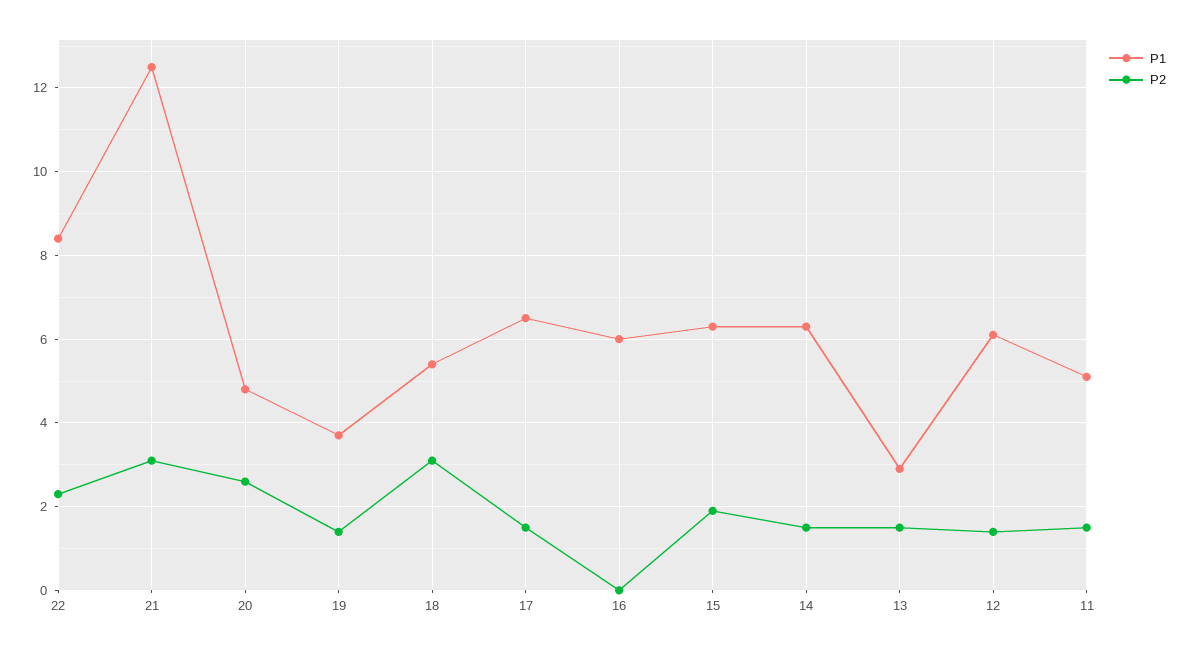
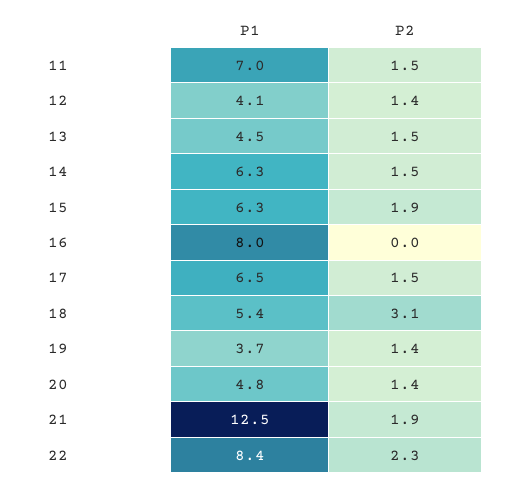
P2, 21: 3 -> 1.9
P2, 20: 2.5 -> 1.4
P1, 16: 6 -> 8
P1, 13: 3 -> 4.5
P1, 12: 6 -> 4.1
P1, 11: 5 -> 7

